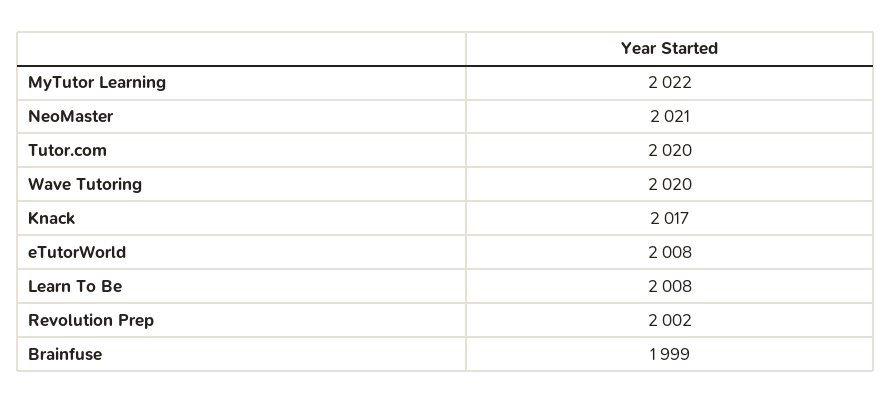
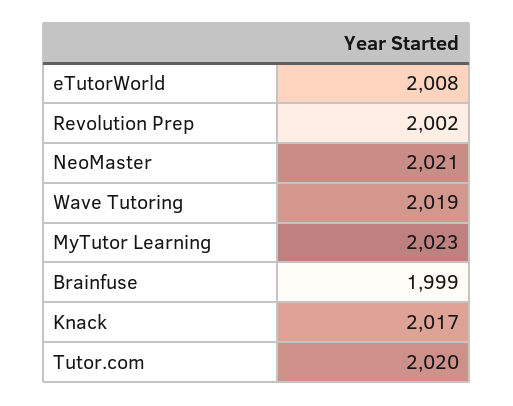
MyTutor Learning: 2022 -> 2023
Wave Tutoring: 2020 -> 2019
Learn To Be: 2008 -> none

